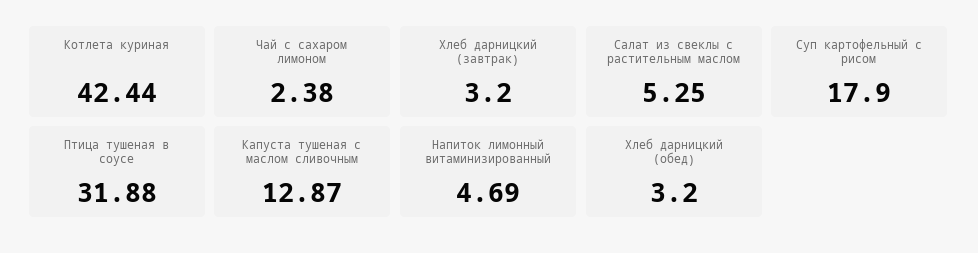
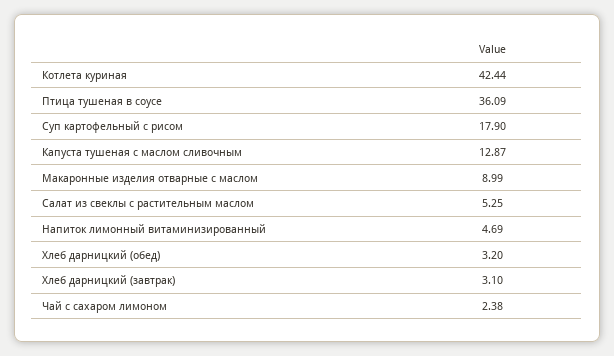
Хлеб дарницкий (завтрак): 3.2 -> 3.1
Птица тушеная в соусе: 31.88 -> 36.09
Макаронные изделия отварные с маслом: none -> 8.99

